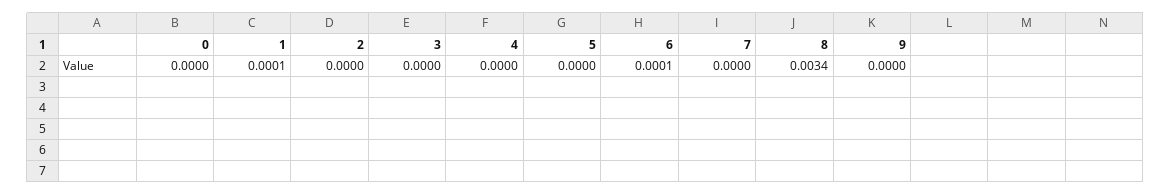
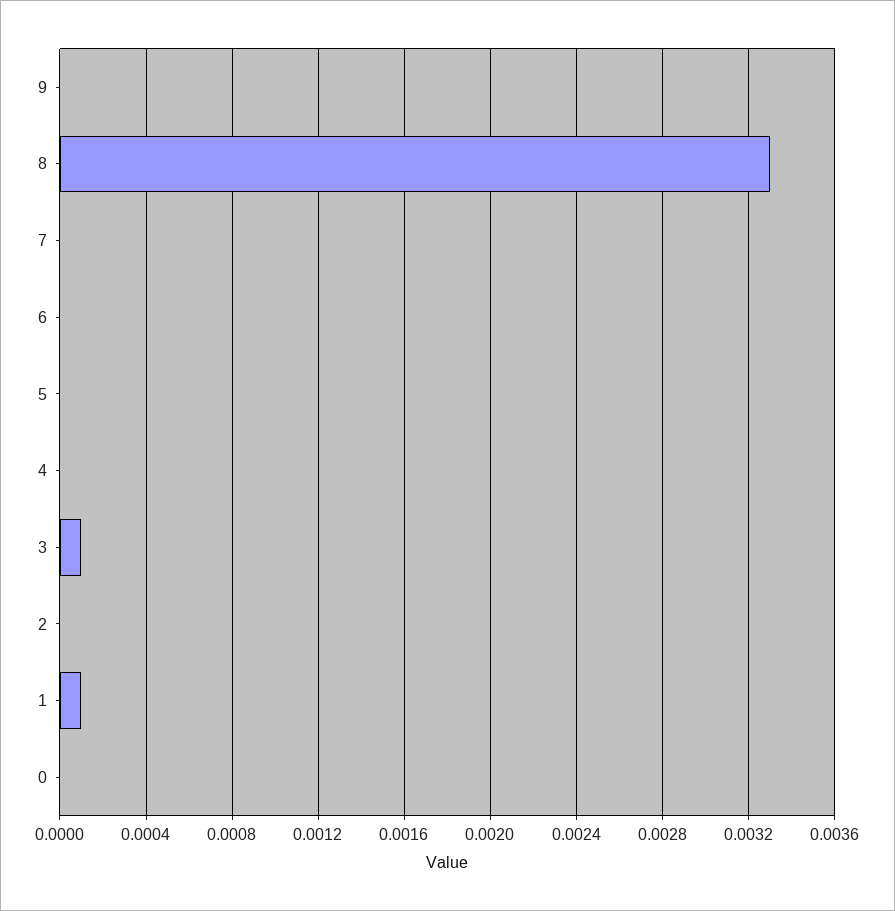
3: 0 -> 0.0001
6: 0.0001 -> 0
8: 0.0034 -> 0.0033

